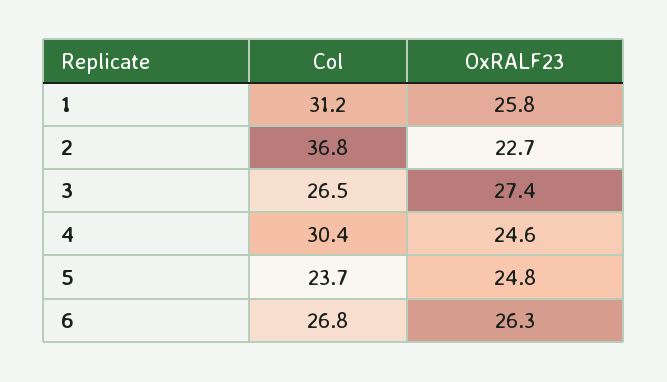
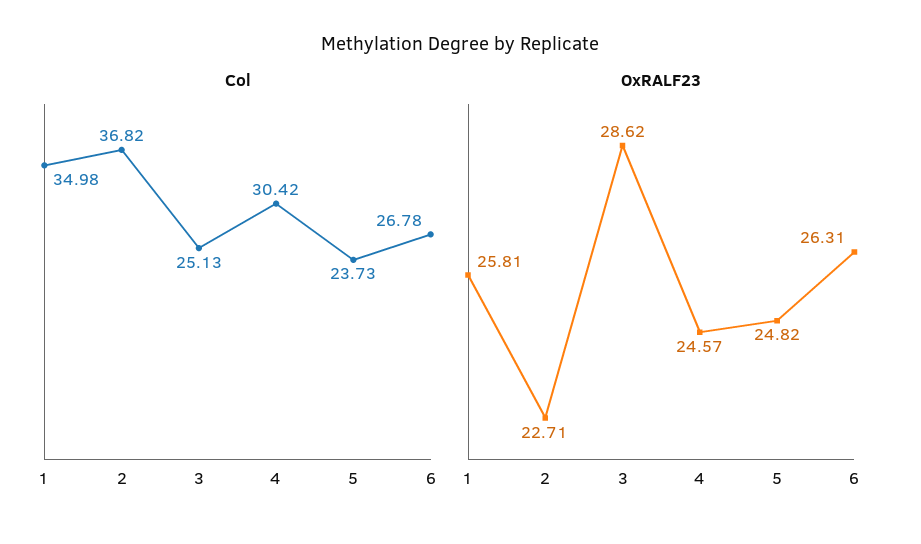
Col, 1: 31.2 -> 34.98
Col, 3: 26.5 -> 25.13
OxRALF23, 3: 27.4 -> 28.62

